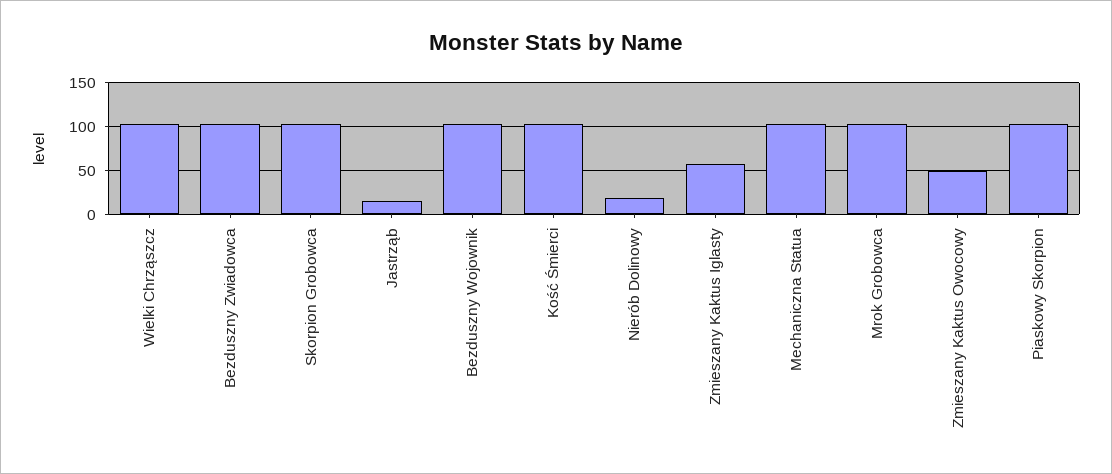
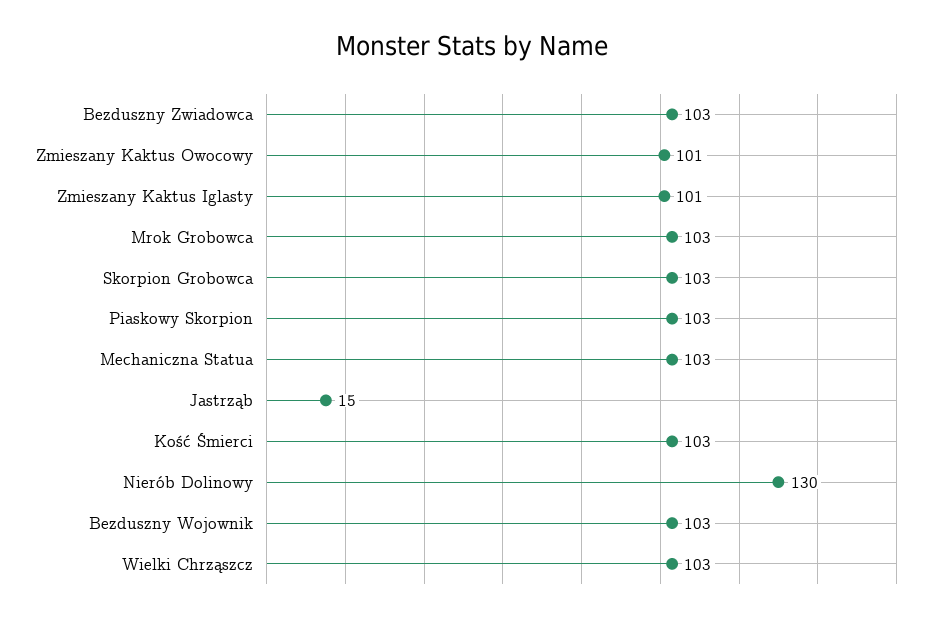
Nierób Dolinowy: 20 -> 130
Zmieszany Kaktus Iglasty: 60 -> 101
Zmieszany Kaktus Owocowy: 50 -> 101

